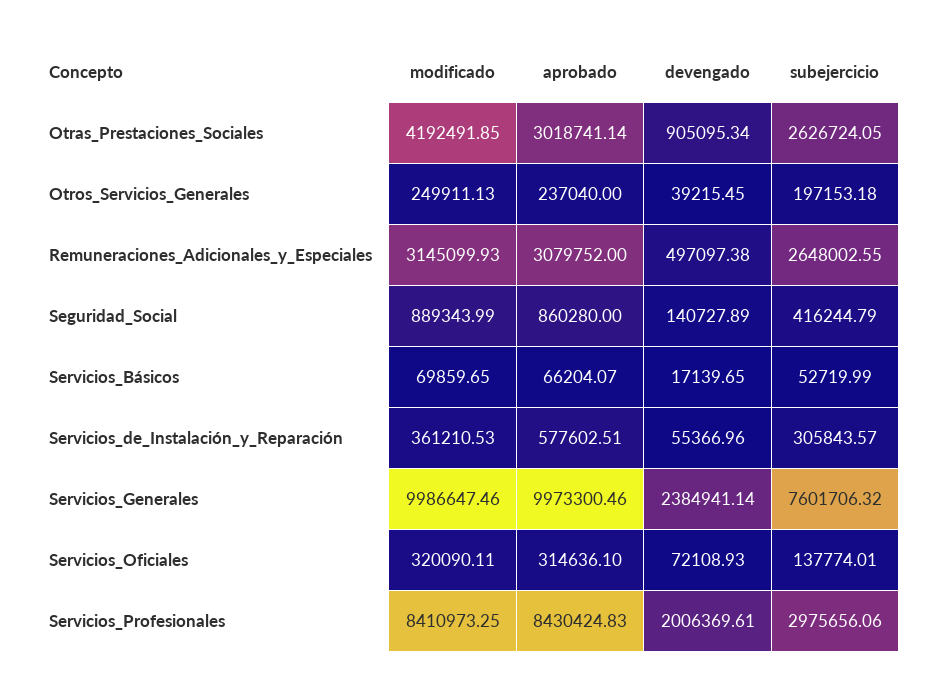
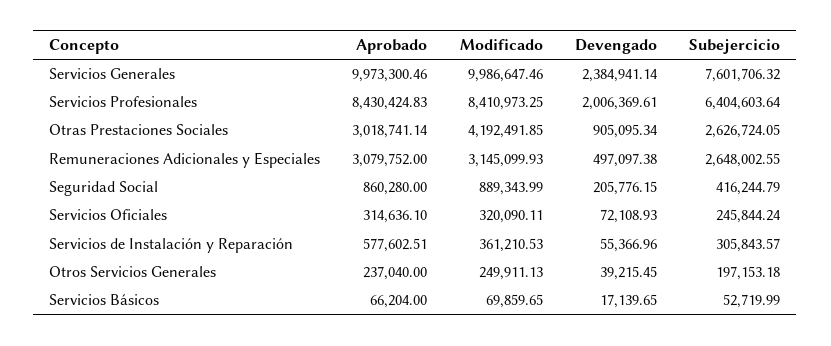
devengado, Seguridad_Social: 140727.89 -> 205776.15
aprobado, Servicios_Básicos: 66204.07 -> 66204
subejercicio, Servicios_Oficiales: 137774.01 -> 245844.24
subejercicio, Servicios_Profesionales: 2975656.06 -> 6404603.64

